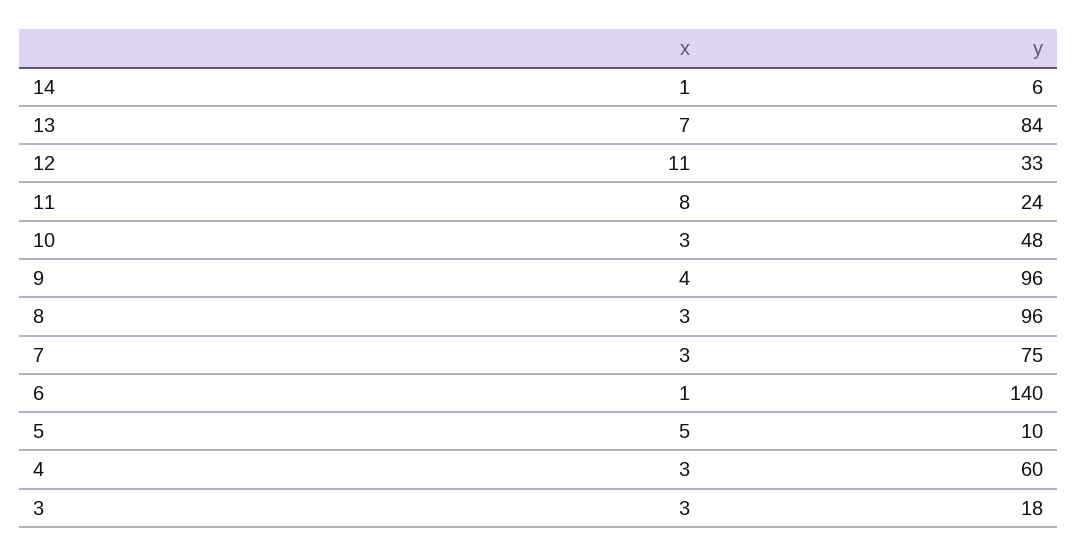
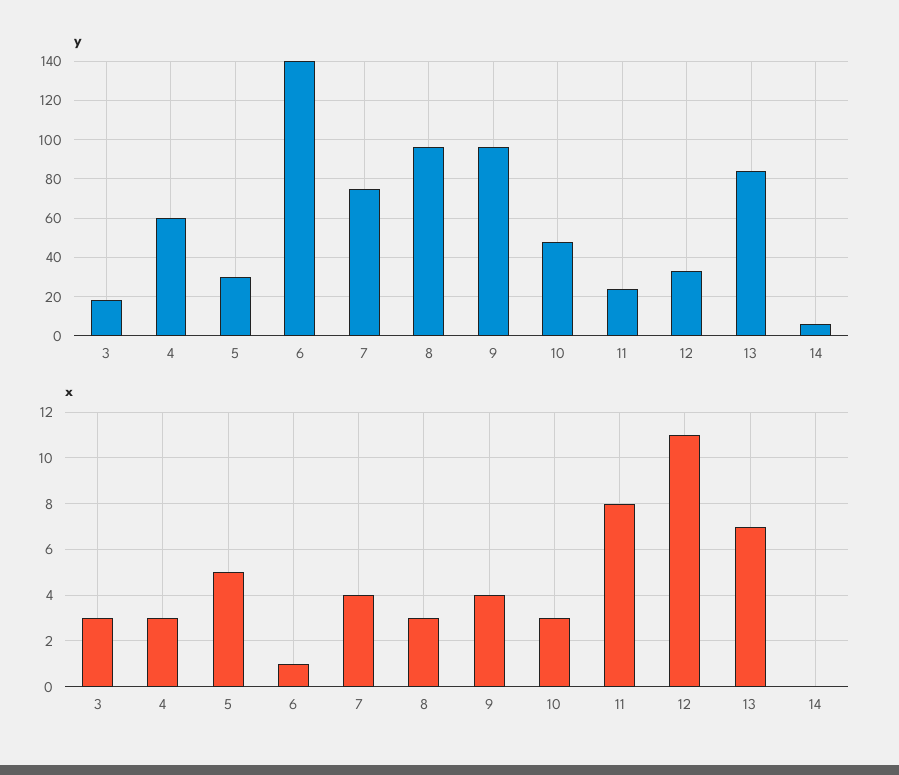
x, 14: 1 -> 0
x, 7: 3 -> 4
y, 5: 10 -> 30

